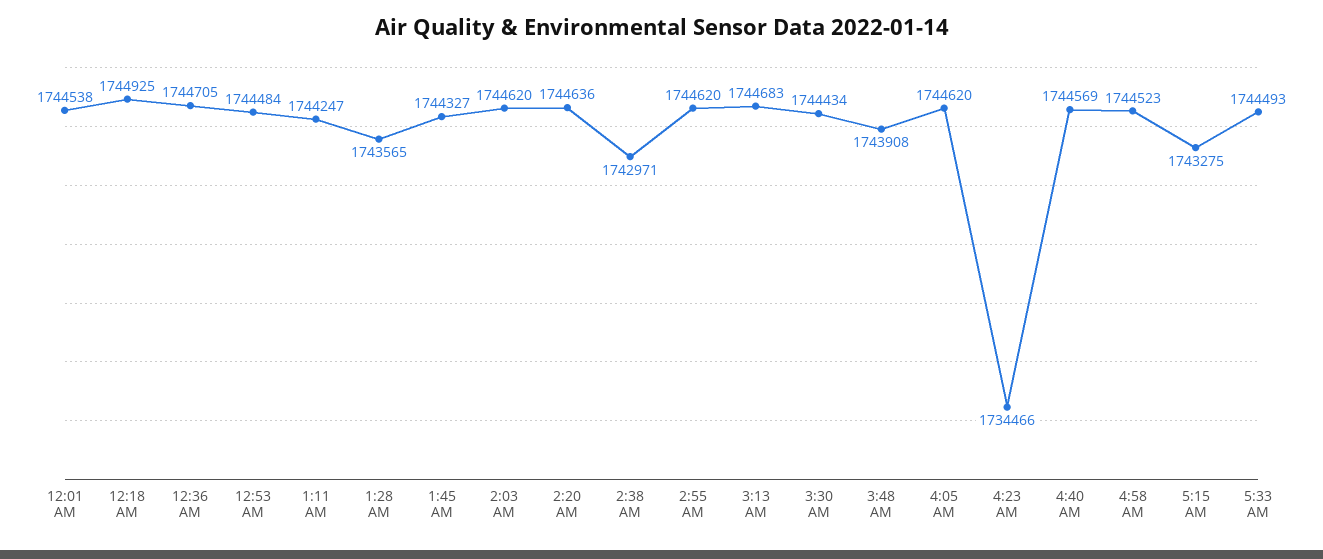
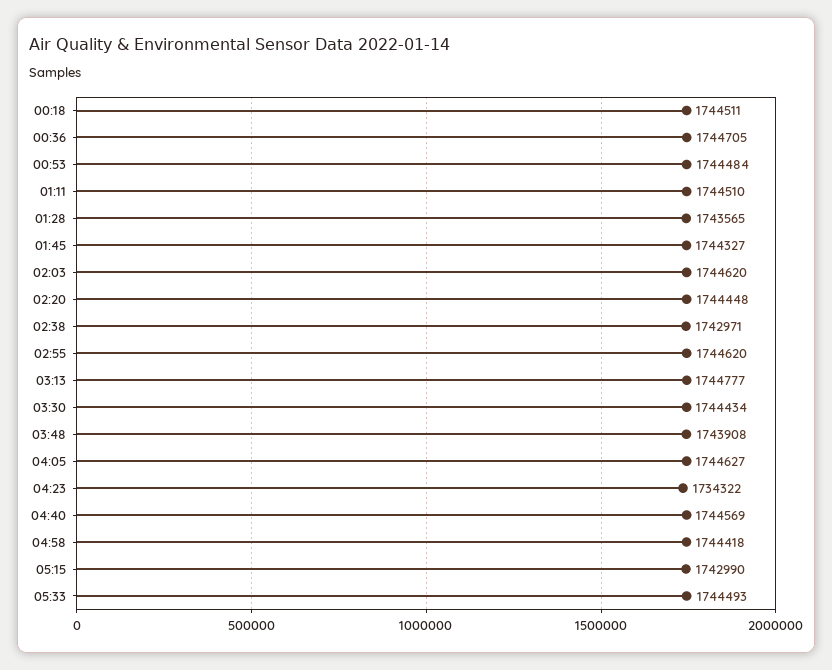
12:01 AM: 1744538 -> none
12:18 AM: 1744925 -> 1744511
1:11 AM: 1744247 -> 1744510
2:20 AM: 1744636 -> 1744448
3:13 AM: 1744683 -> 1744777
4:05 AM: 1744620 -> 1744627
4:23 AM: 1734466 -> 1734322
4:58 AM: 1744523 -> 1744418
5:15 AM: 1743275 -> 1742990

